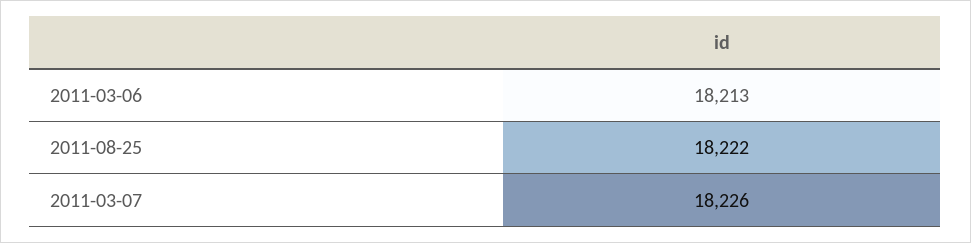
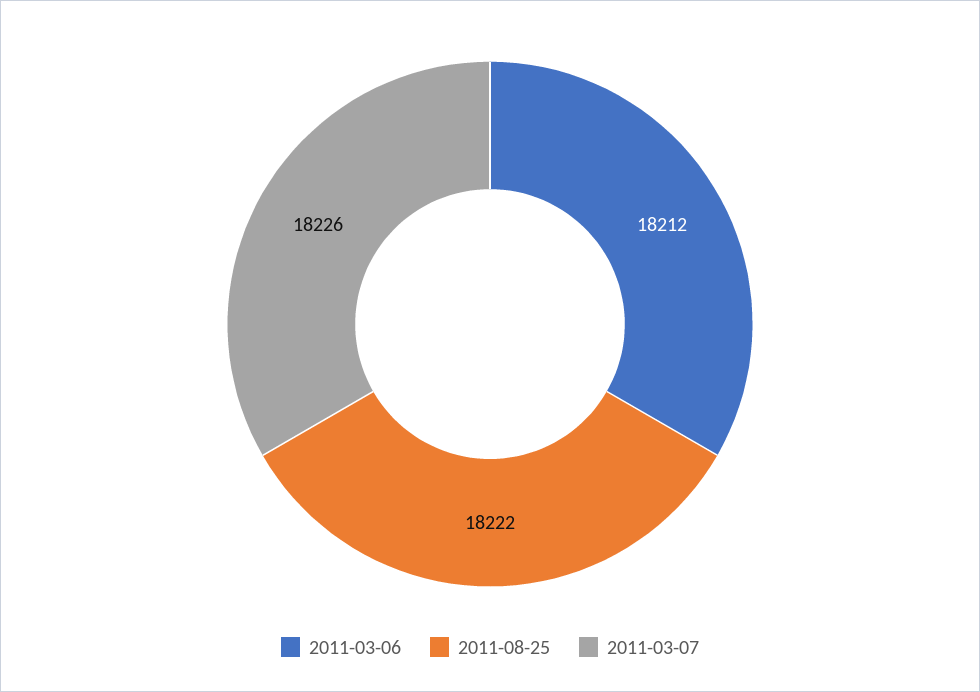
2011-03-06: 18213 -> 18212

